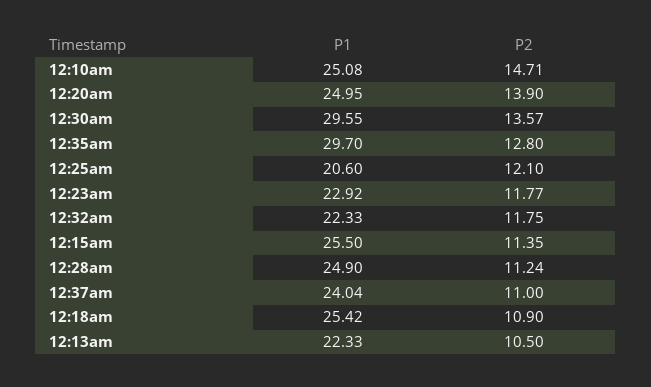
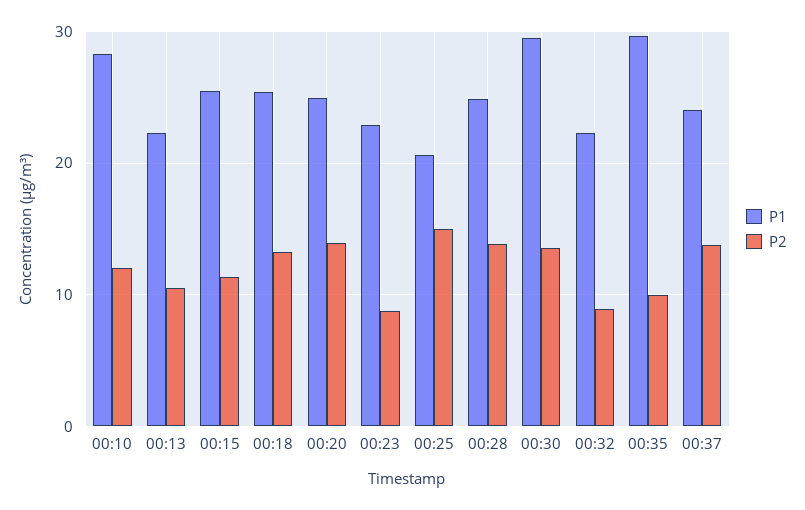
P1, 12:10am: 25.08 -> 28
P2, 12:10am: 14.71 -> 12
P2, 12:35am: 12.8 -> 10
P2, 12:25am: 12.1 -> 15
P2, 12:23am: 11.77 -> 9
P2, 12:32am: 11.75 -> 9
P2, 12:28am: 11.24 -> 14
P2, 12:37am: 11 -> 14
P2, 12:18am: 10.9 -> 13

